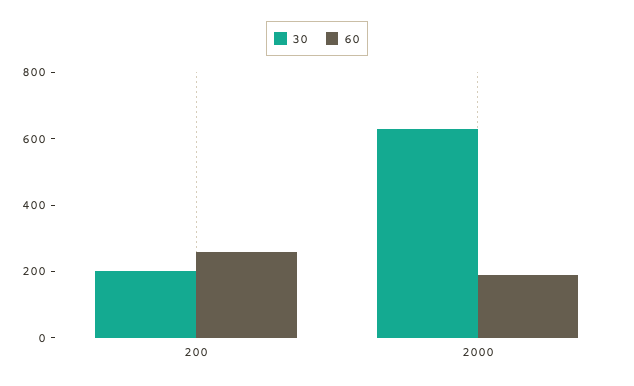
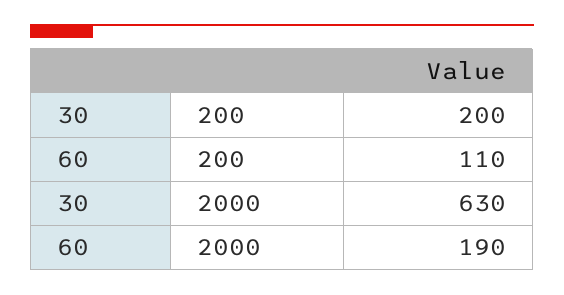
60, 200: 250 -> 110

